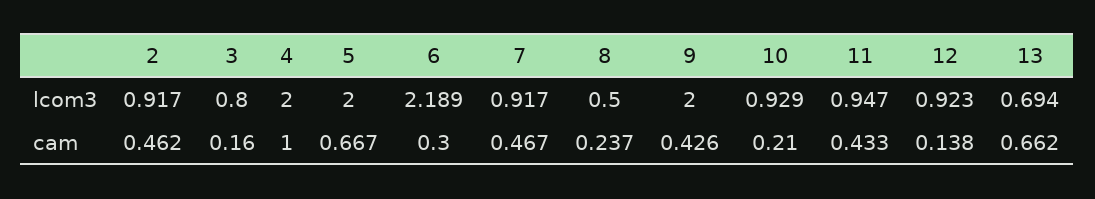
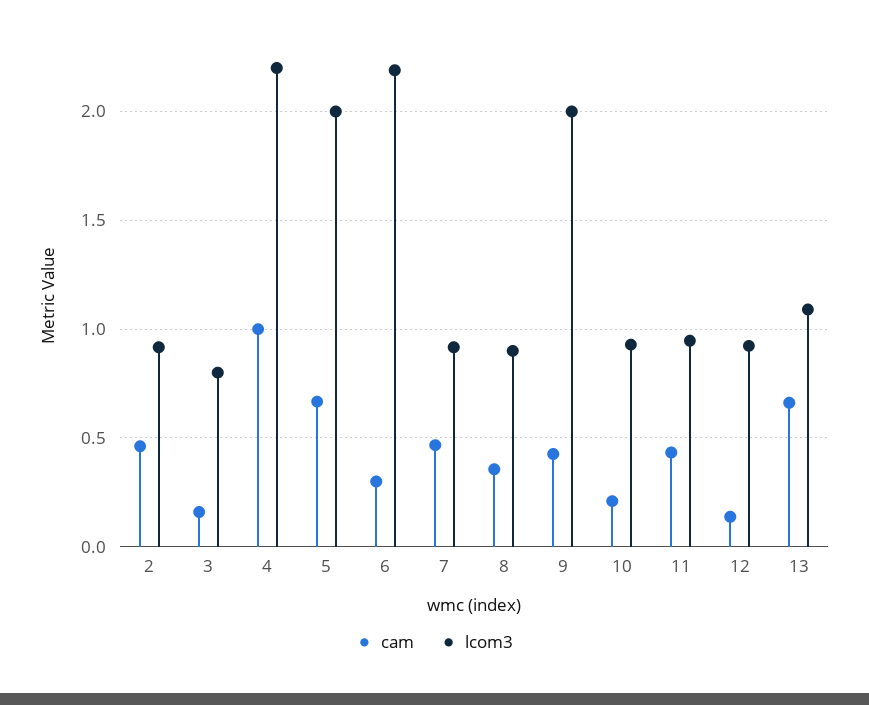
lcom3, 4: 2 -> 2.2
lcom3, 8: 0.5 -> 0.9
lcom3, 13: 0.694 -> 1.1
cam, 8: 0.237 -> 0.35

